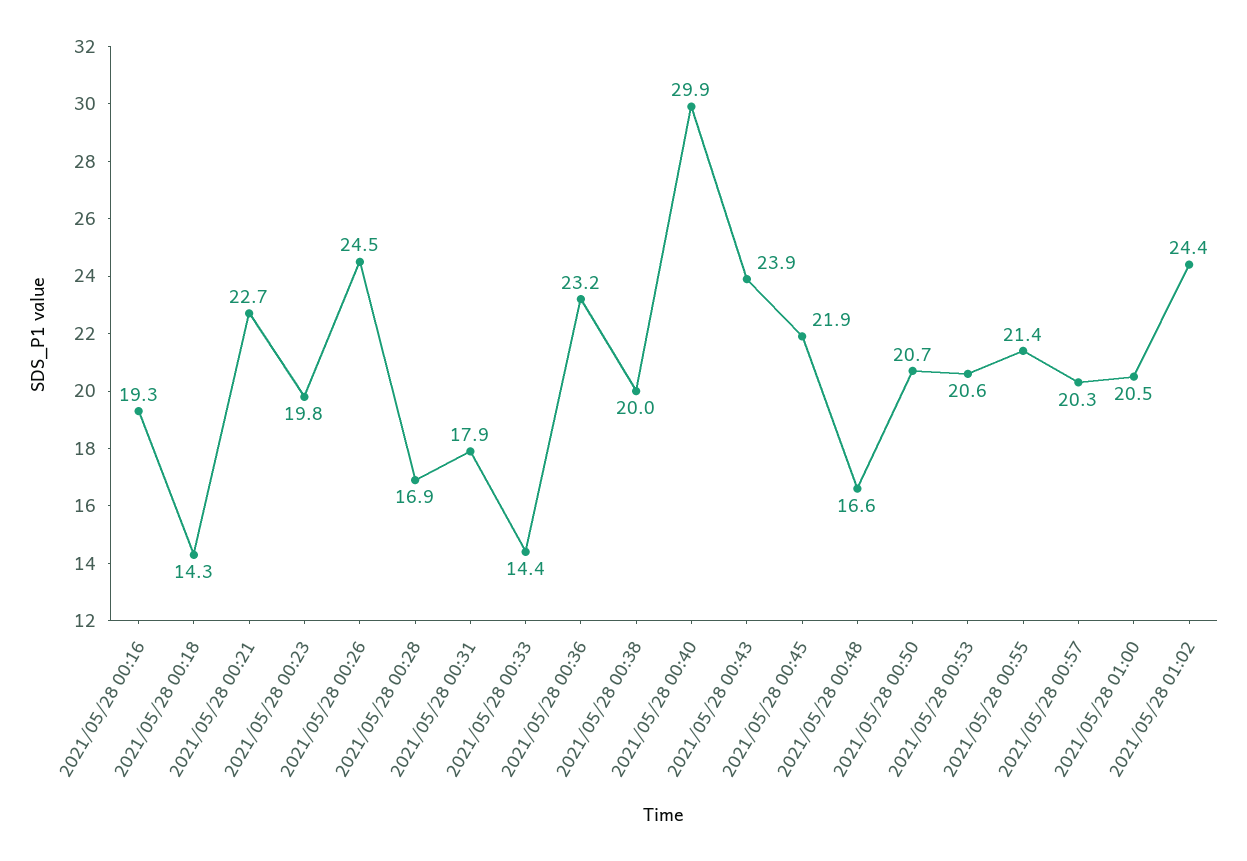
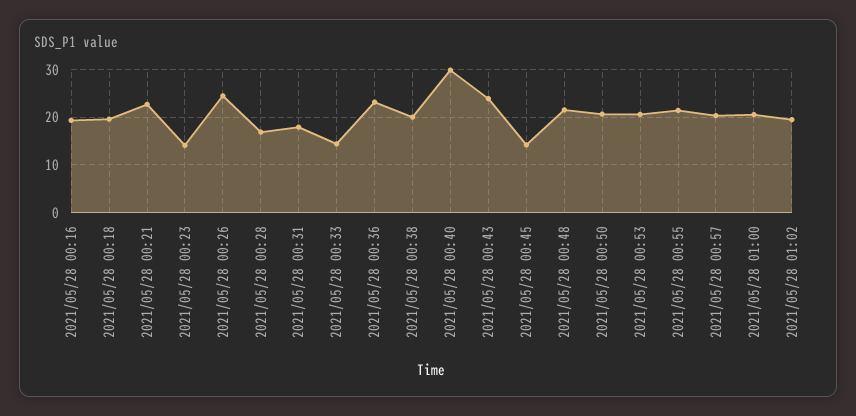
2021/05/28 00:18: 14.3 -> 20
2021/05/28 00:23: 19.8 -> 14
2021/05/28 00:45: 21.9 -> 14
2021/05/28 00:48: 16.6 -> 22
2021/05/28 01:02: 24.4 -> 20

